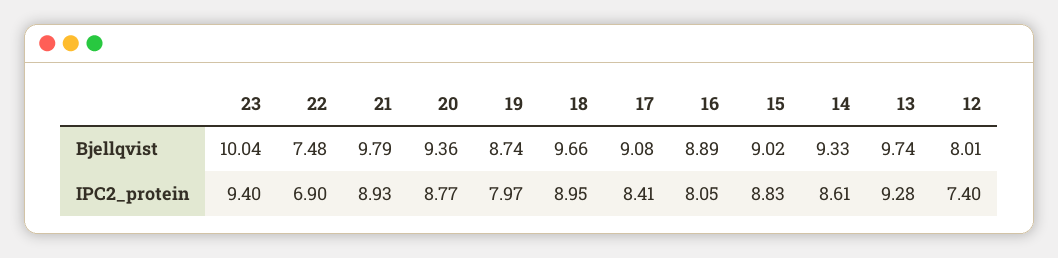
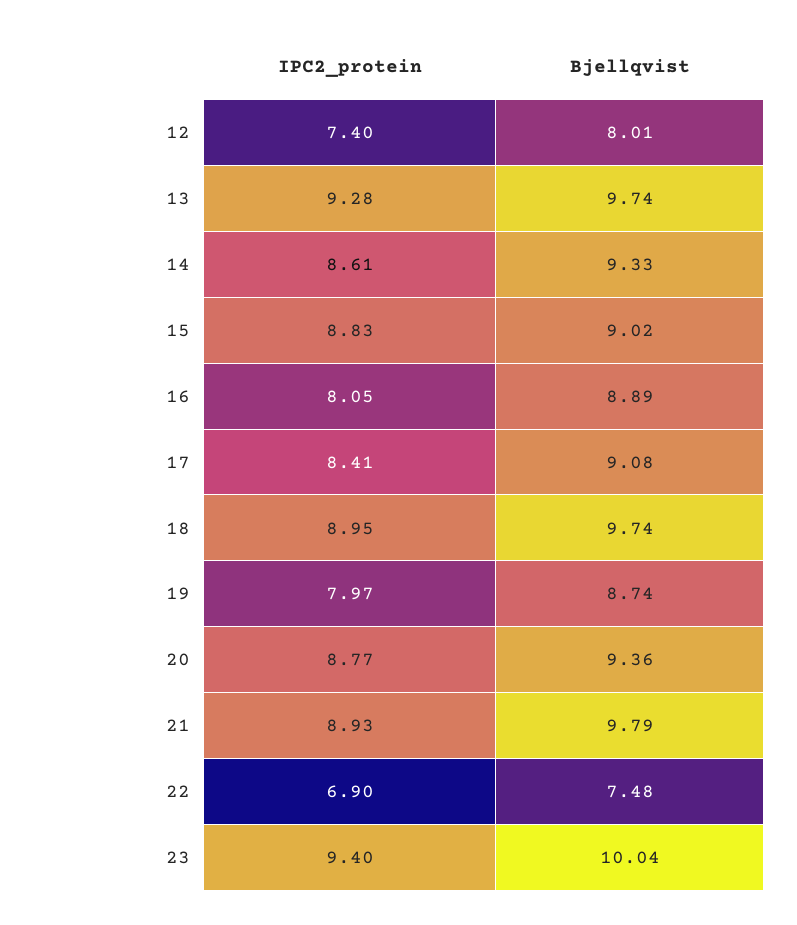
18, Bjellqvist: 9.66 -> 9.74

